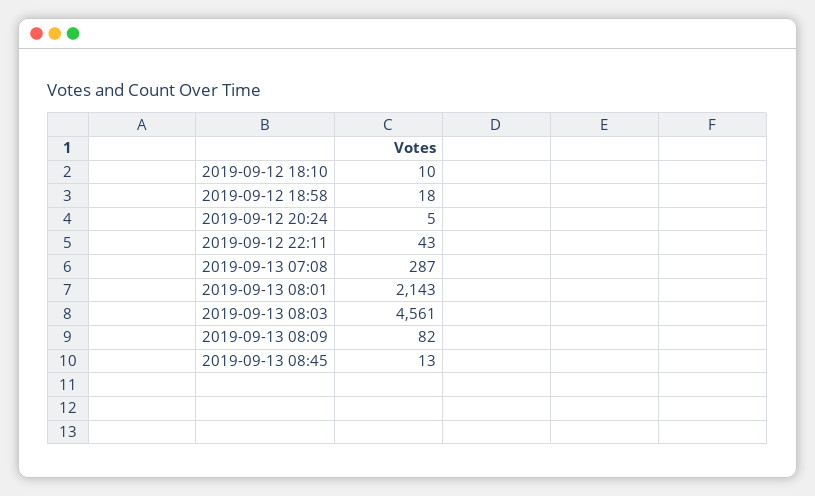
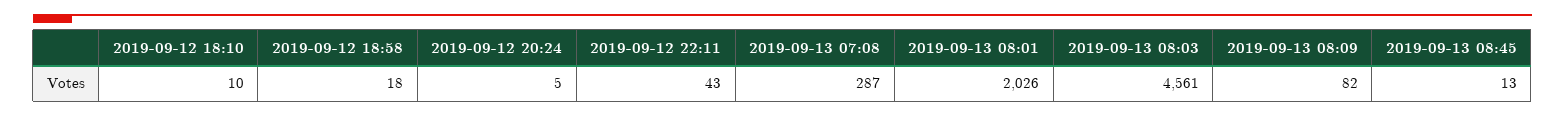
2019-09-13 08:01: 2143 -> 2026

